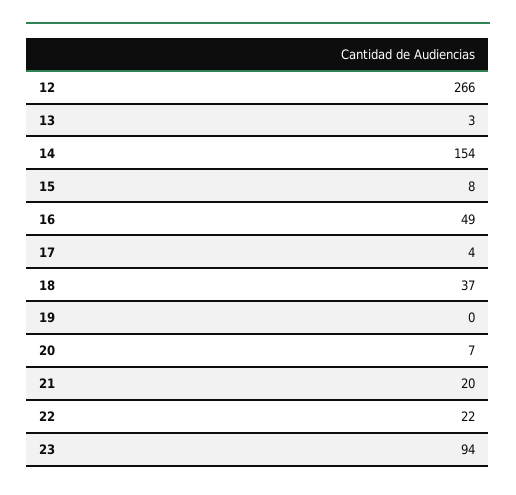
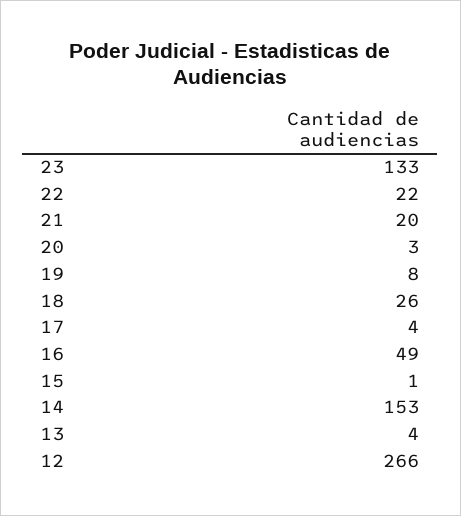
13: 3 -> 4
14: 154 -> 153
15: 8 -> 1
18: 37 -> 26
19: 0 -> 8
20: 7 -> 3
23: 94 -> 133

